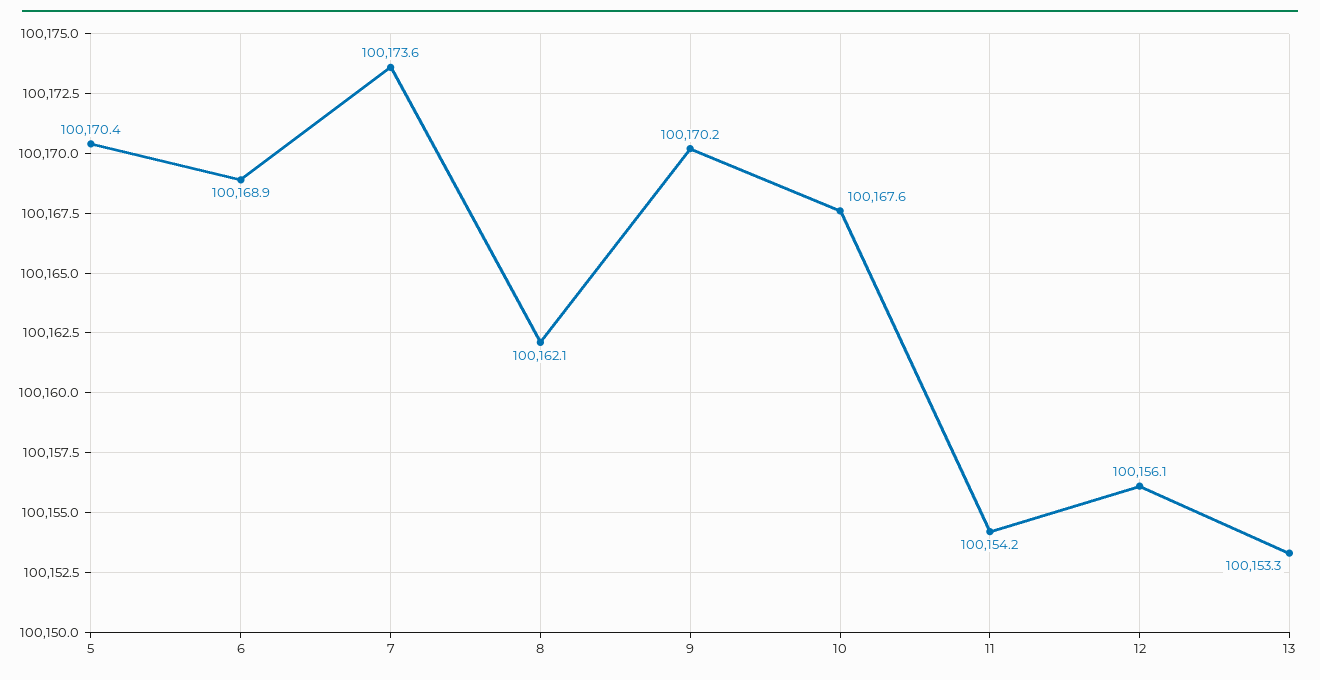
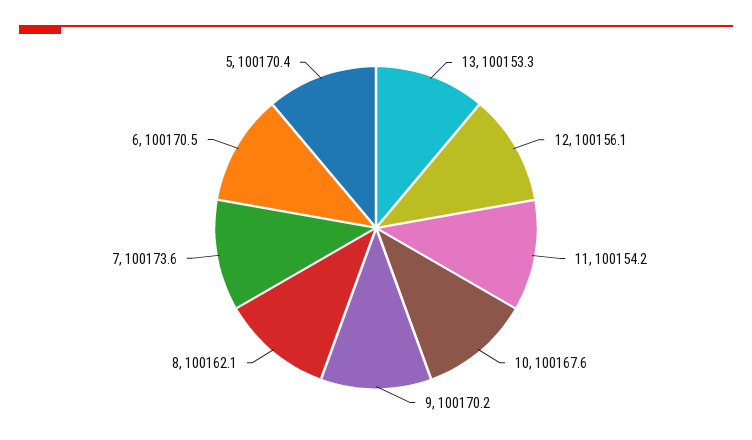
6: 100168.9 -> 100170.5

